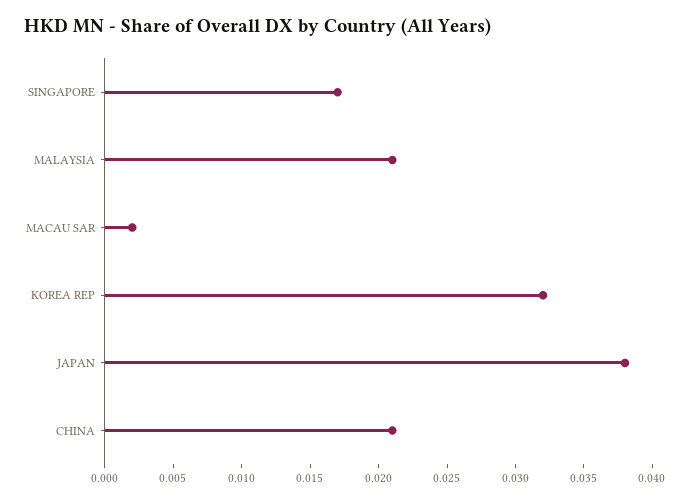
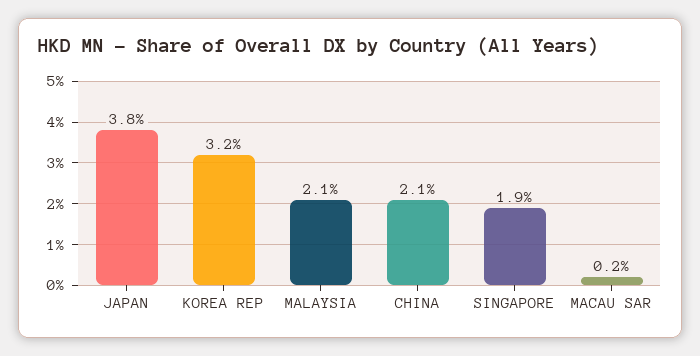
SINGAPORE: 0.017 -> 0.019

